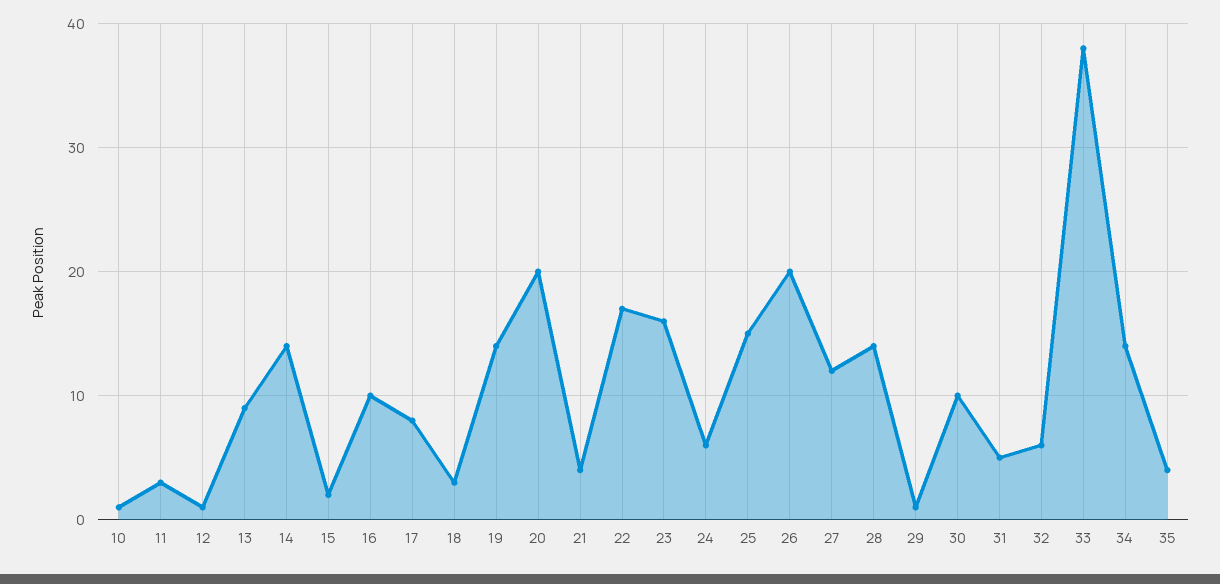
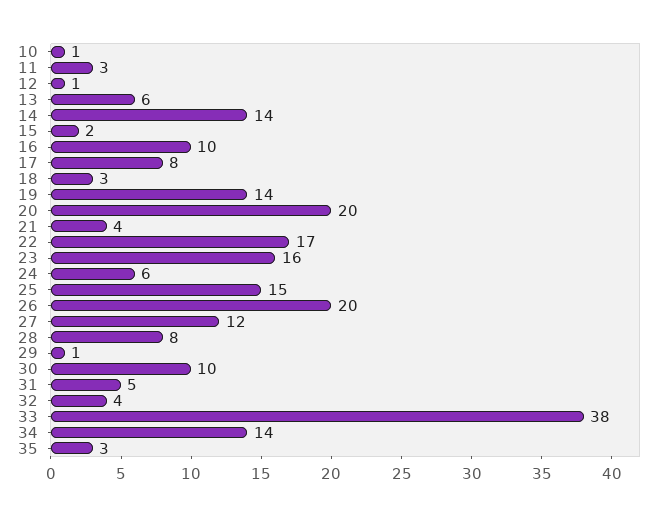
13: 9 -> 6
28: 14 -> 8
32: 6 -> 4
35: 4 -> 3

